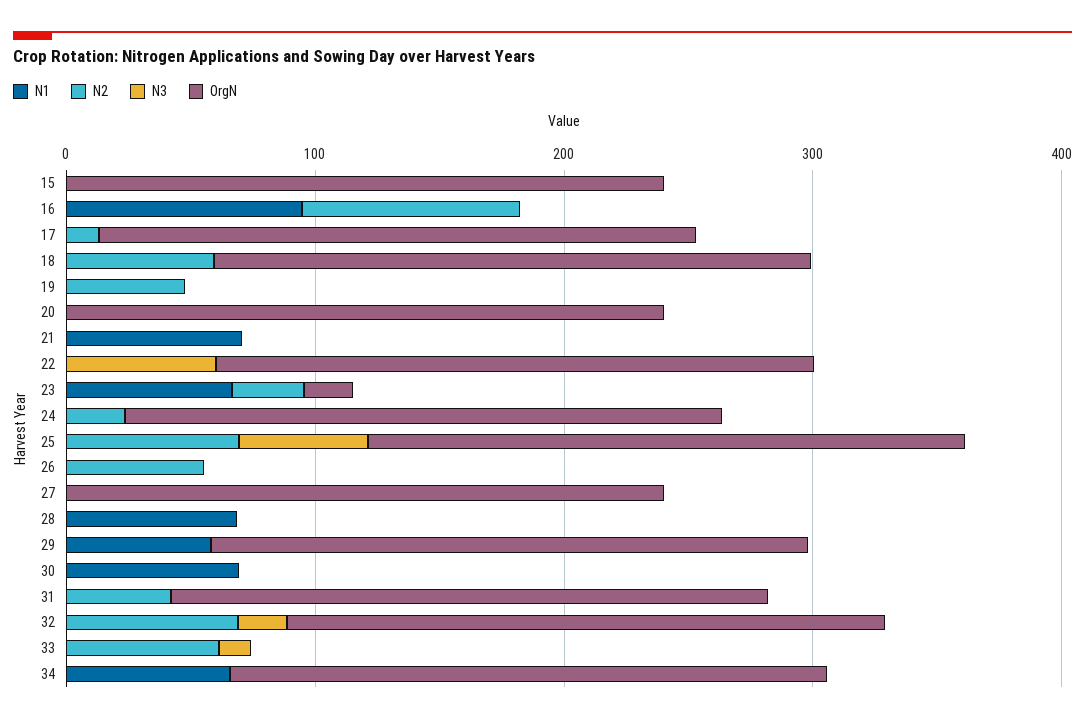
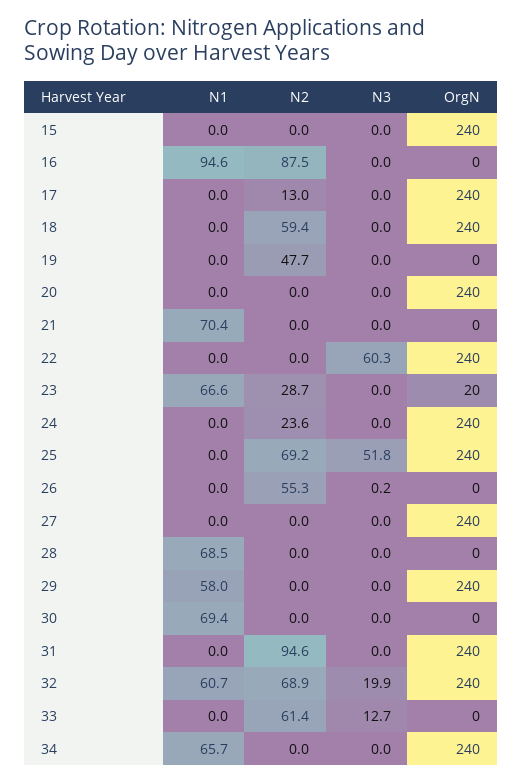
N2, 31: 40 -> 94.6
N1, 32: 0 -> 60.7

